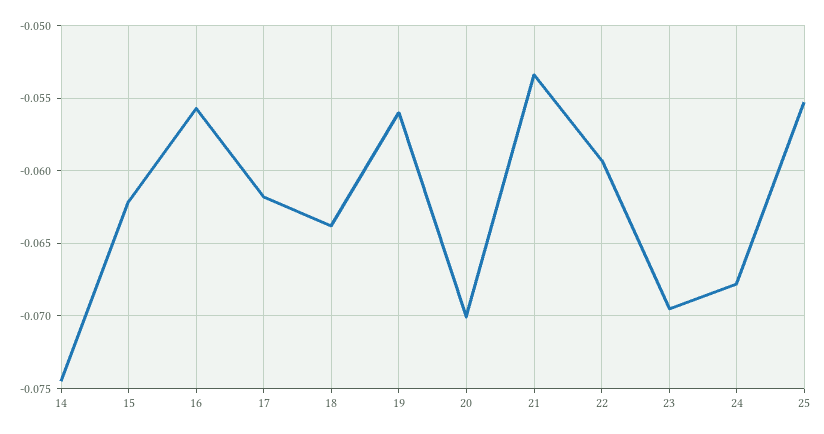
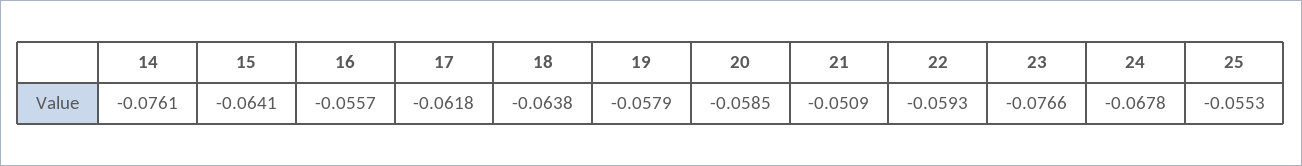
14: -0.0745 -> -0.0761
15: -0.062 -> -0.0641
19: -0.056 -> -0.0579
20: -0.07 -> -0.0585
21: -0.0535 -> -0.0509
23: -0.0695 -> -0.0766

